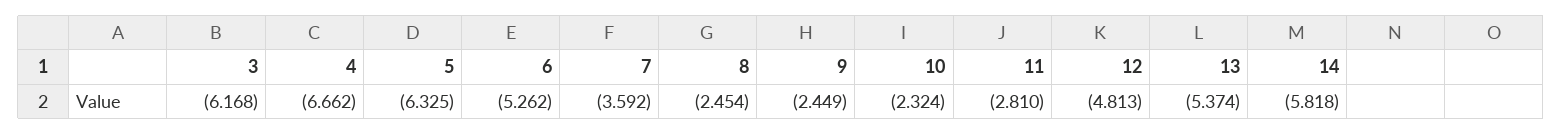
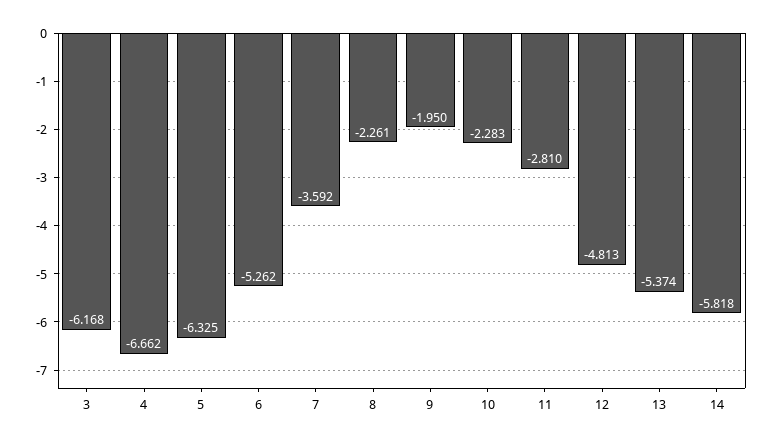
8: -2.454 -> -2.261
9: -2.449 -> -1.95
10: -2.324 -> -2.283

